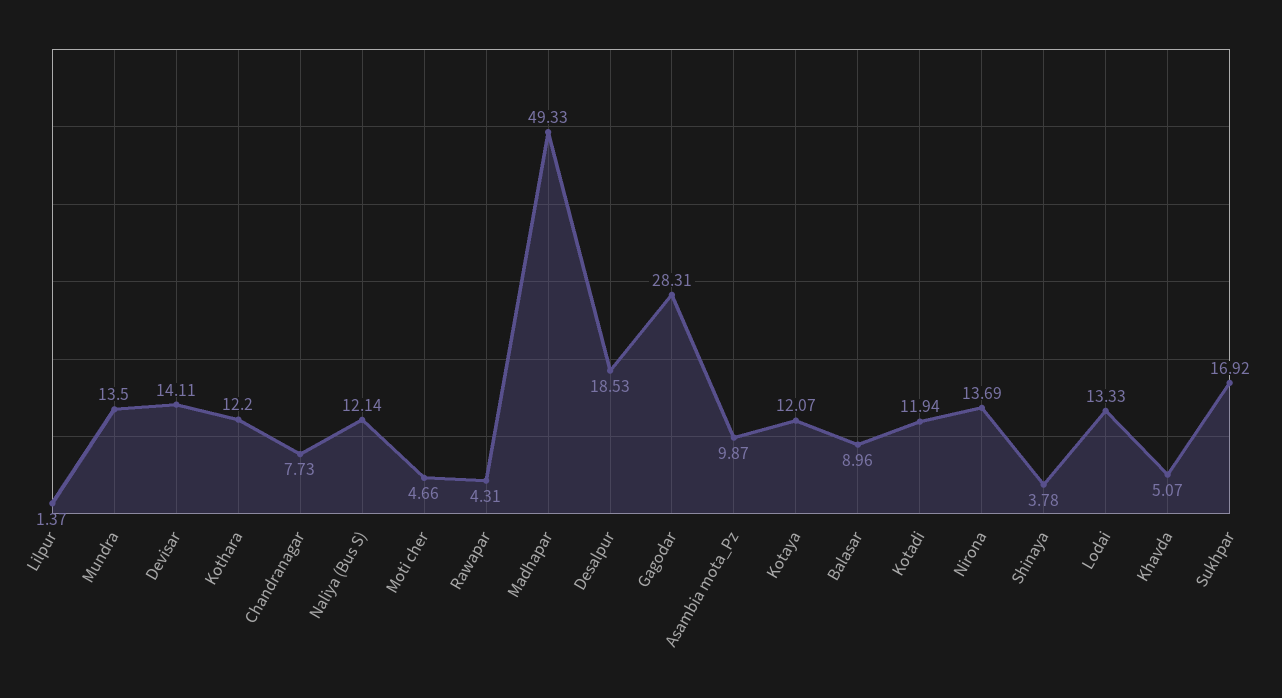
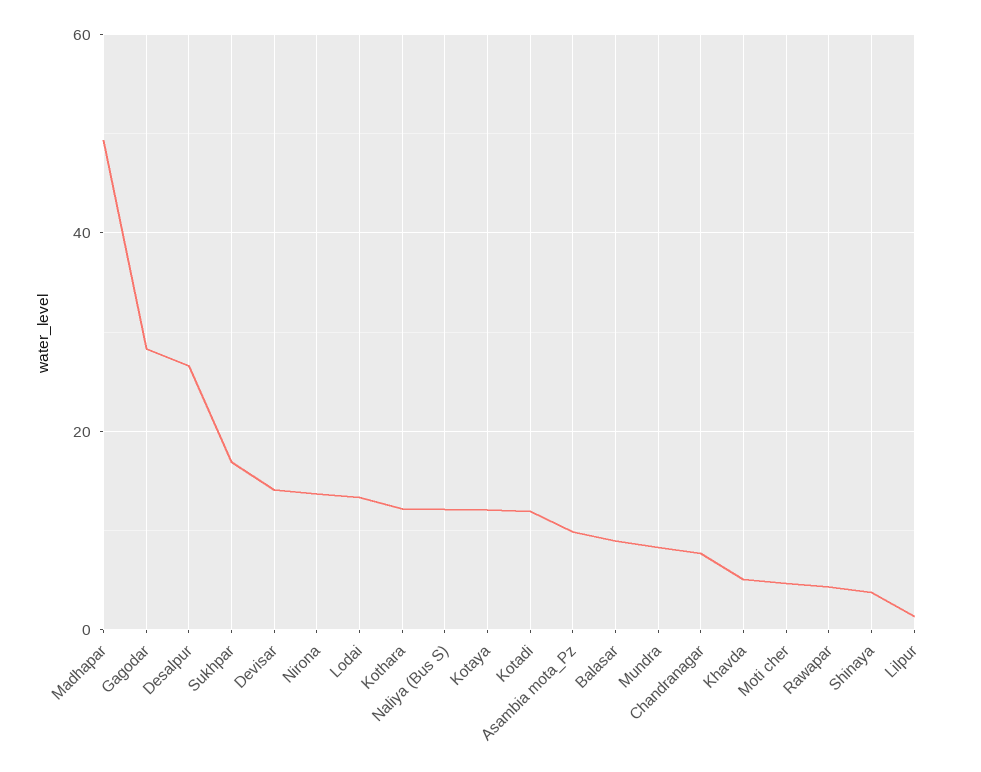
Mundra: 13.5 -> 8
Desalpur: 18.53 -> 26

